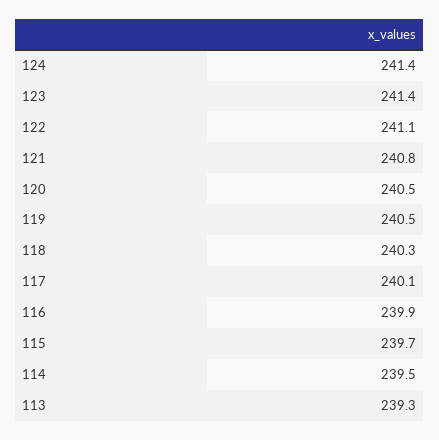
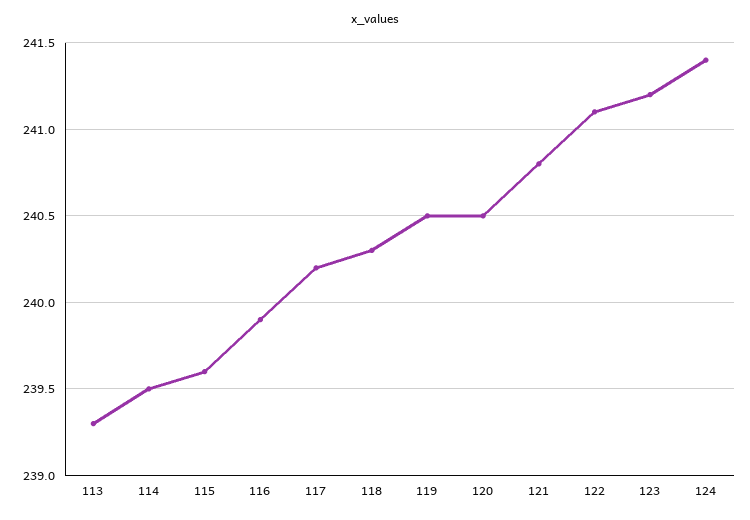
123: 241.4 -> 241.2
117: 240.1 -> 240.2
115: 239.7 -> 239.6

